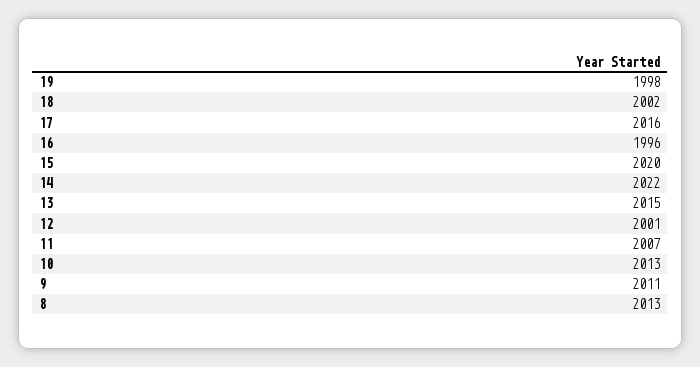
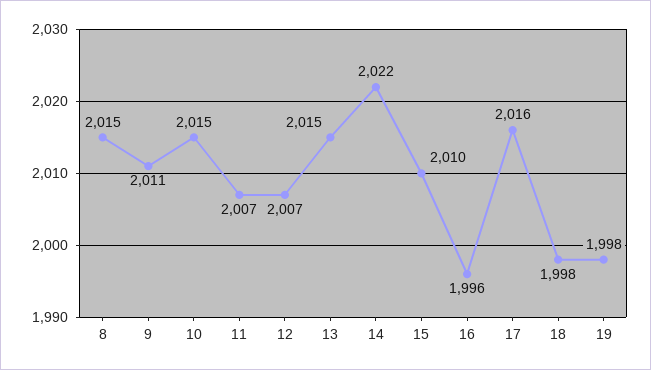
18: 2002 -> 1998
15: 2020 -> 2010
12: 2001 -> 2007
10: 2013 -> 2015
8: 2013 -> 2015

